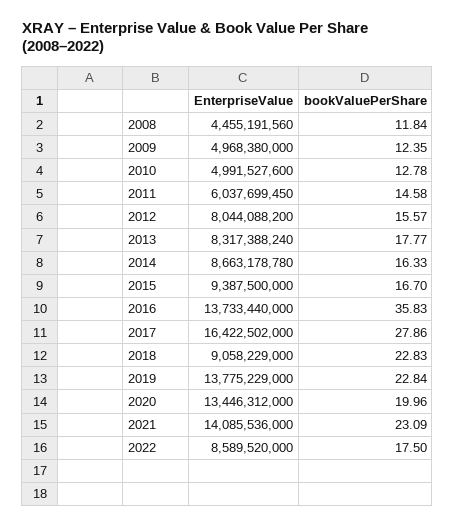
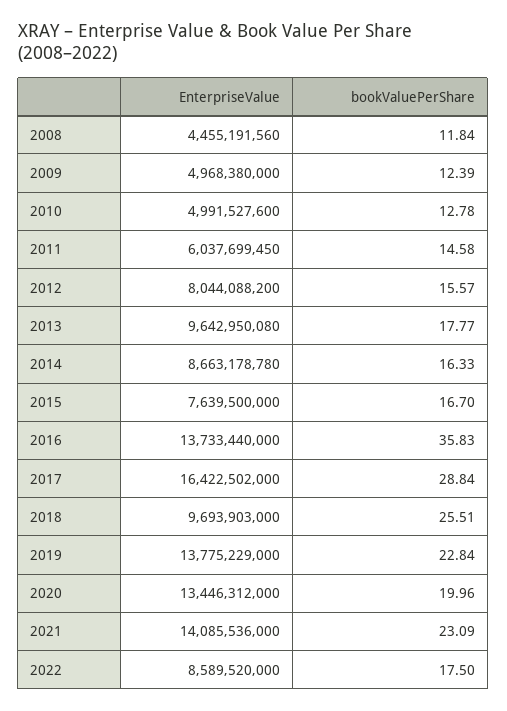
bookValuePerShare, 2009: 12.35 -> 12.39
EnterpriseValue, 2013: 8317388240 -> 9642950080
EnterpriseValue, 2015: 9387500000 -> 7639500000
bookValuePerShare, 2017: 27.86 -> 28.84
EnterpriseValue, 2018: 9058229000 -> 9693903000
bookValuePerShare, 2018: 22.83 -> 25.51

